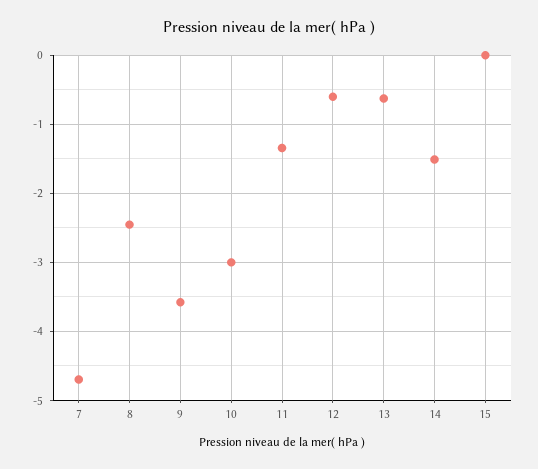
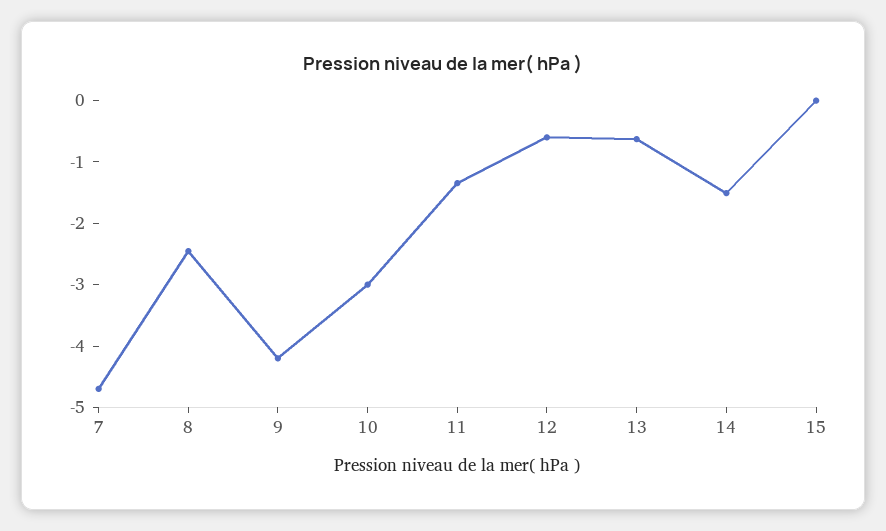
9: -3.6 -> -4.2

